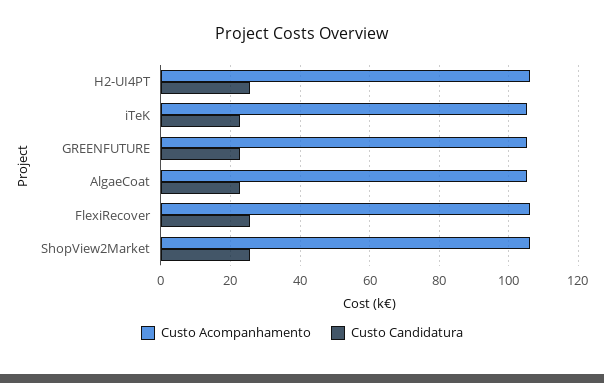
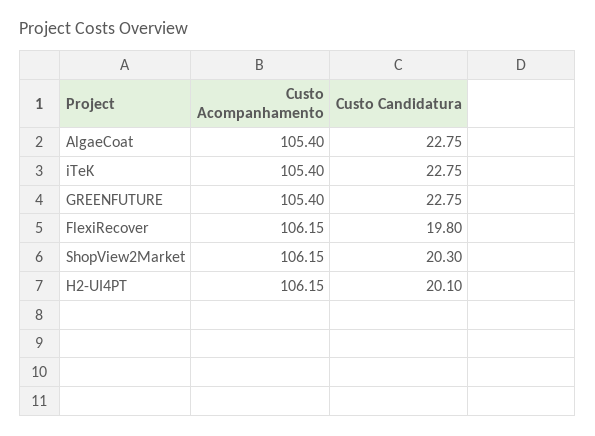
Custo Candidatura, H2-UI4PT: 26 -> 20.1
Custo Candidatura, FlexiRecover: 26 -> 19.8
Custo Candidatura, ShopView2Market: 26 -> 20.3

